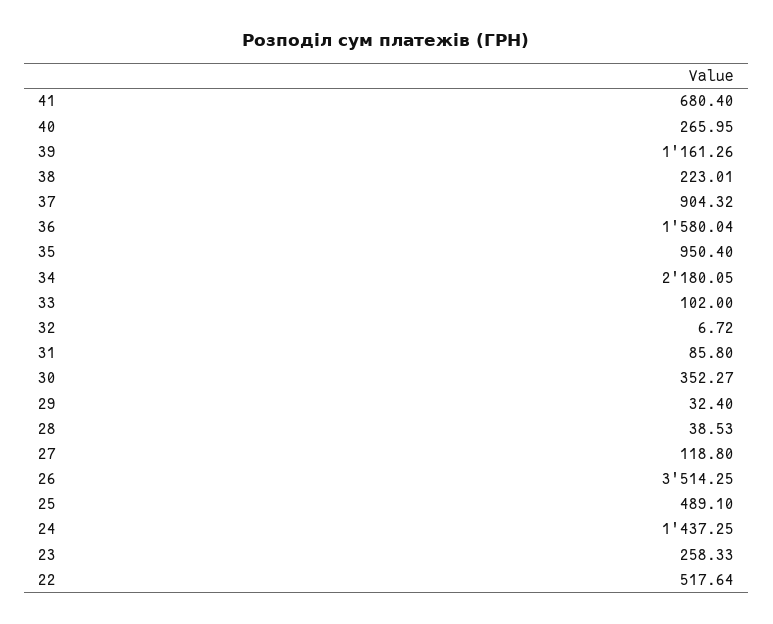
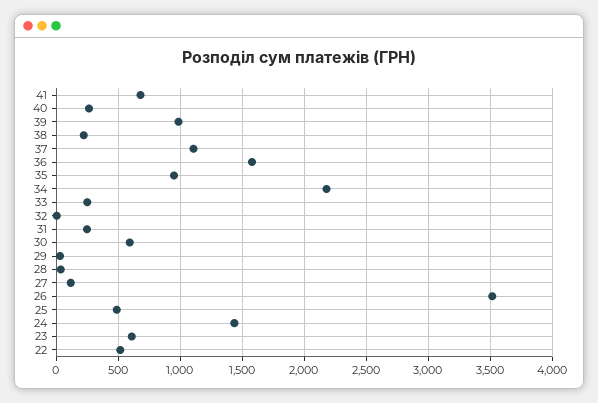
39: 1161.26 -> 1000
37: 904.32 -> 1100
33: 102 -> 250
31: 85.8 -> 250
30: 352.27 -> 600
23: 258.33 -> 600

